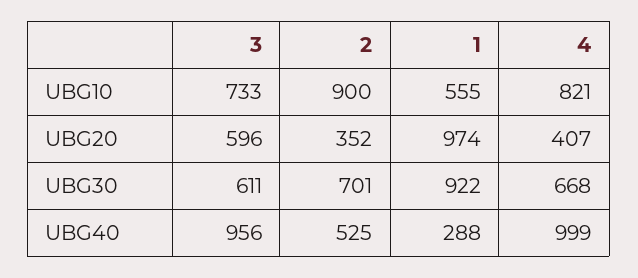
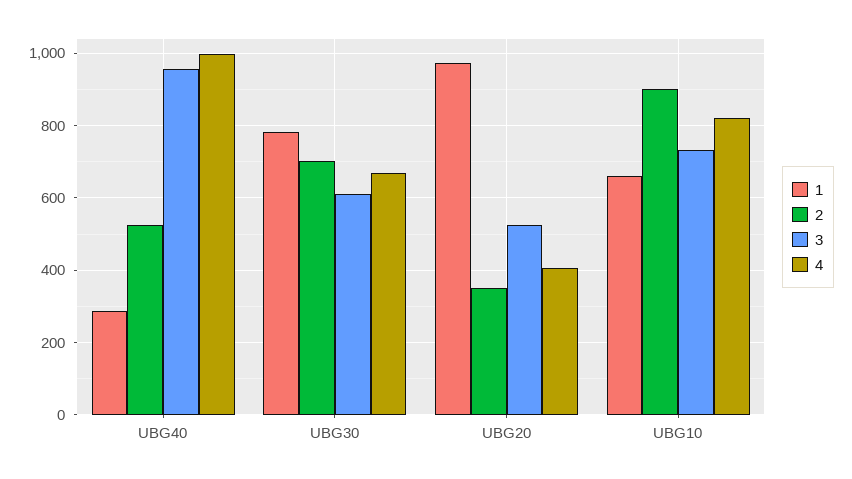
1, UBG10: 555 -> 660
3, UBG20: 596 -> 520
1, UBG30: 922 -> 780

